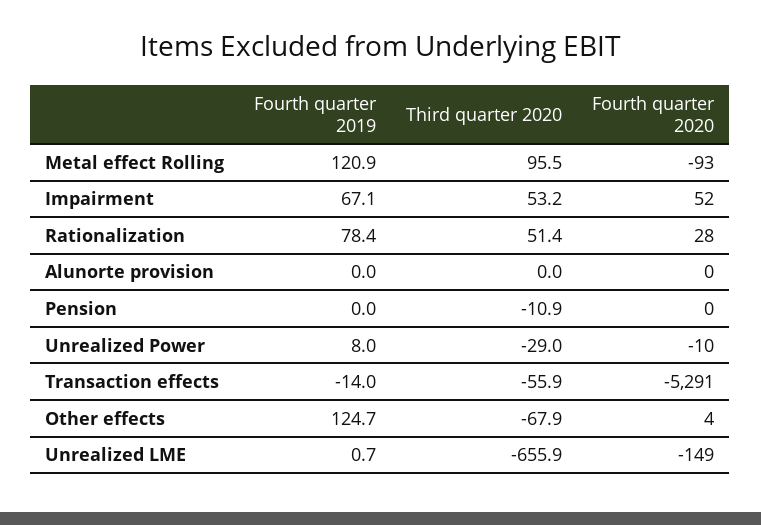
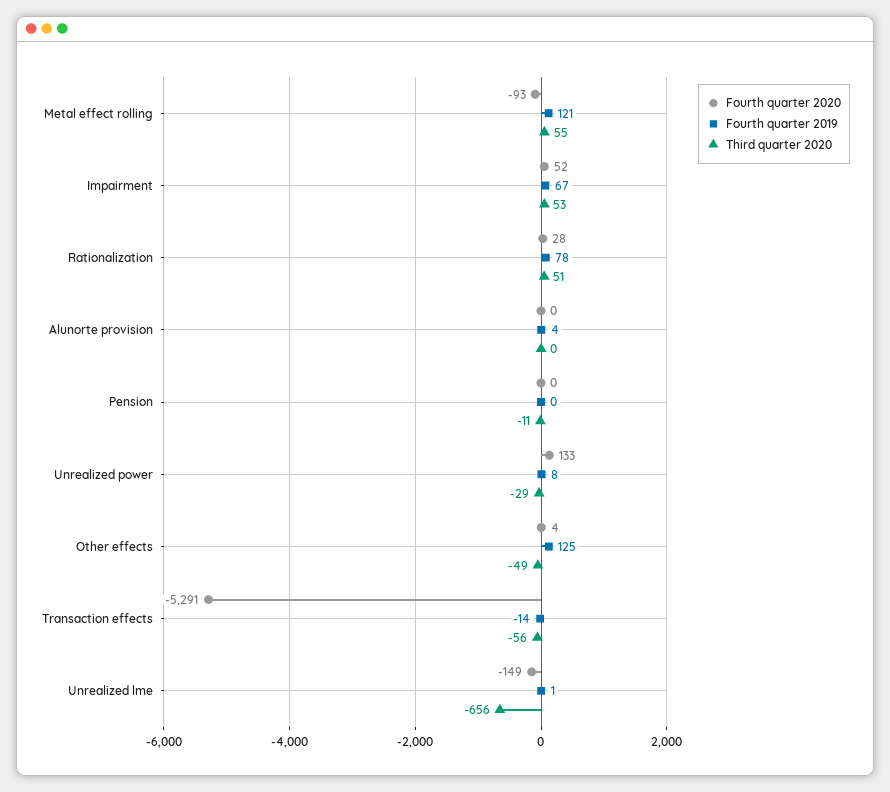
Third quarter 2020, Metal effect Rolling: 95.5 -> 55
Fourth quarter 2019, Alunorte provision: 0 -> 4
Fourth quarter 2020, Unrealized Power: -10 -> 133
Third quarter 2020, Other effects: -67.9 -> -49

